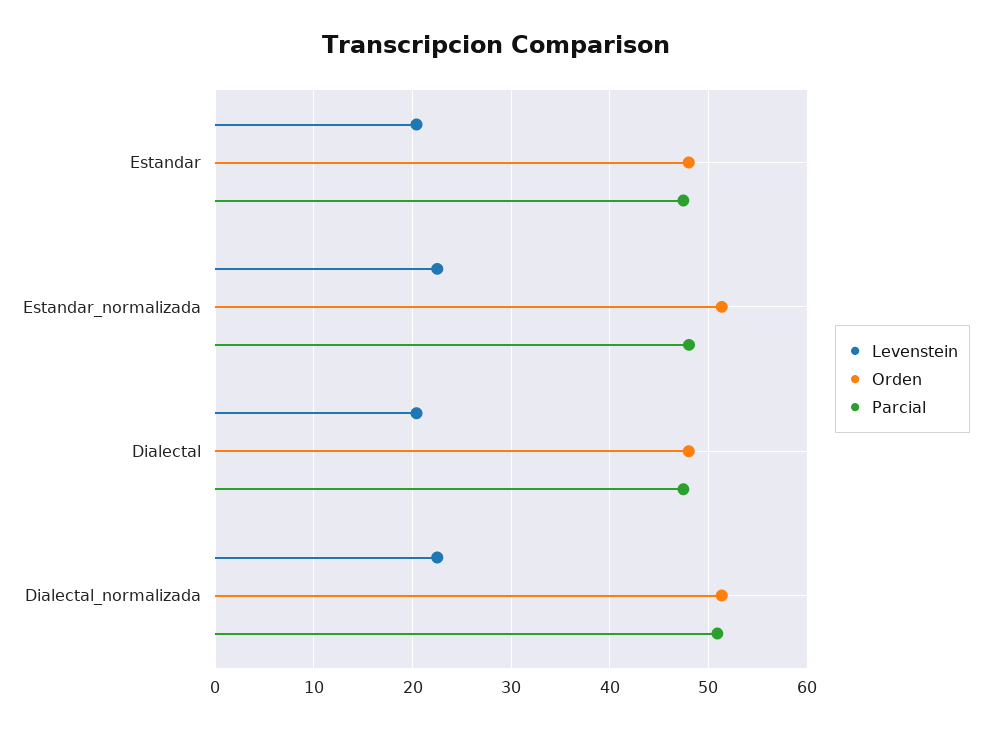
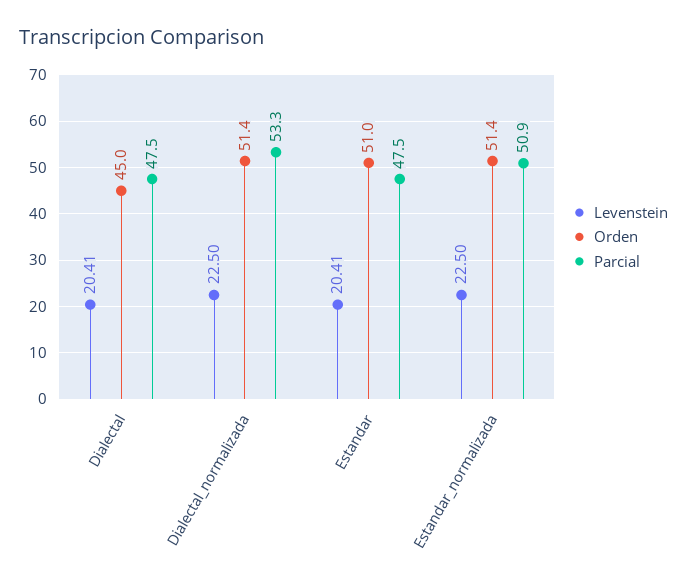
Orden, Estandar: 48 -> 51
Parcial, Estandar_normalizada: 48 -> 50.9
Orden, Dialectal: 48 -> 45
Parcial, Dialectal_normalizada: 51 -> 53.3

